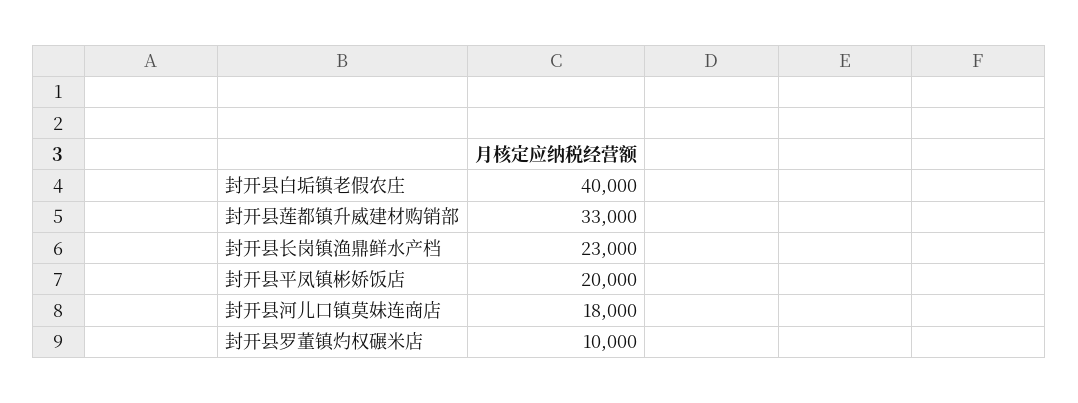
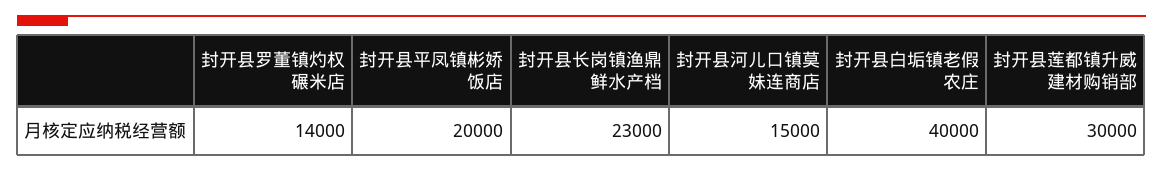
封开县莲都镇升威建材购销部: 33000 -> 30000
封开县河儿口镇莫妹连商店: 18000 -> 15000
封开县罗董镇灼权碾米店: 10000 -> 14000

